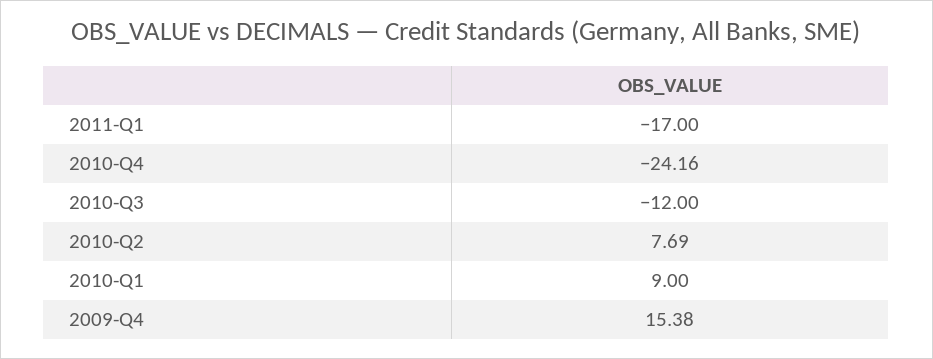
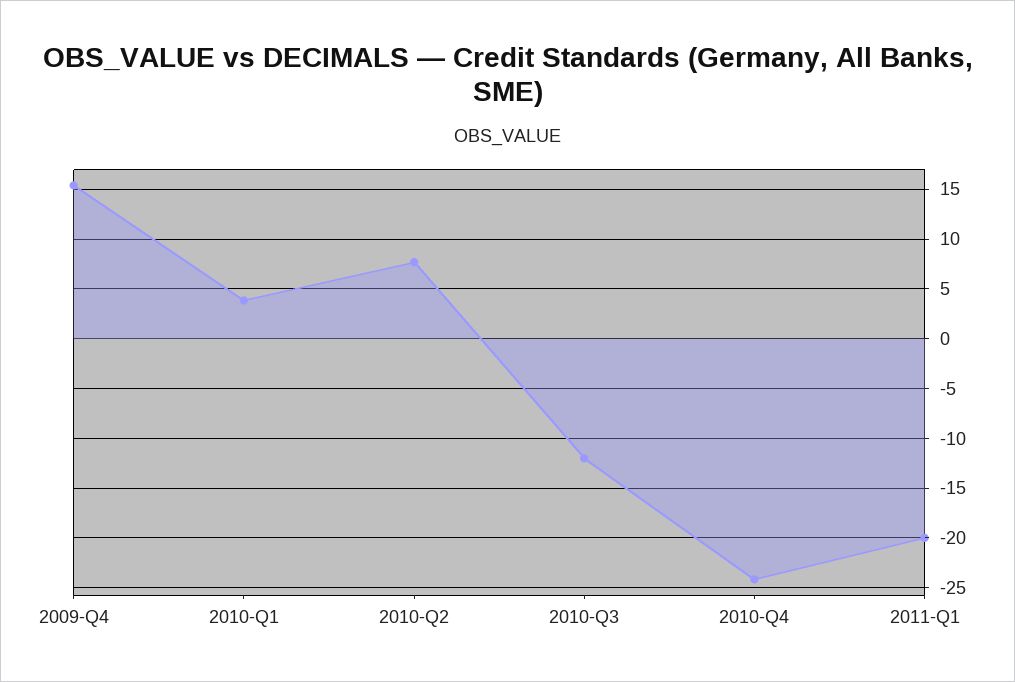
2011-Q1: -17 -> -20
2010-Q1: 9 -> 4

